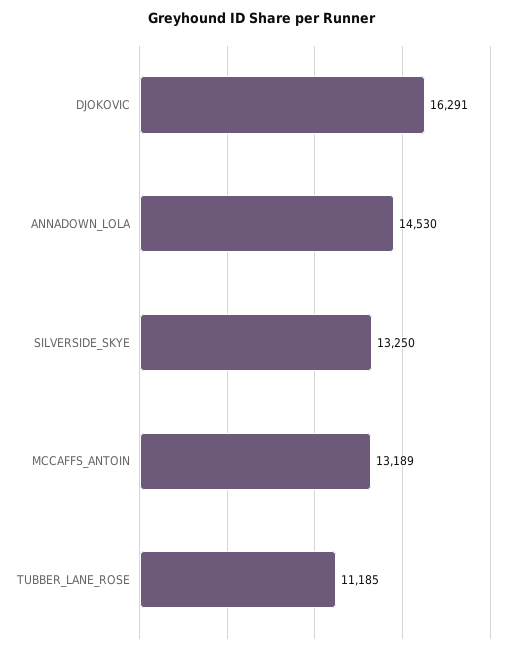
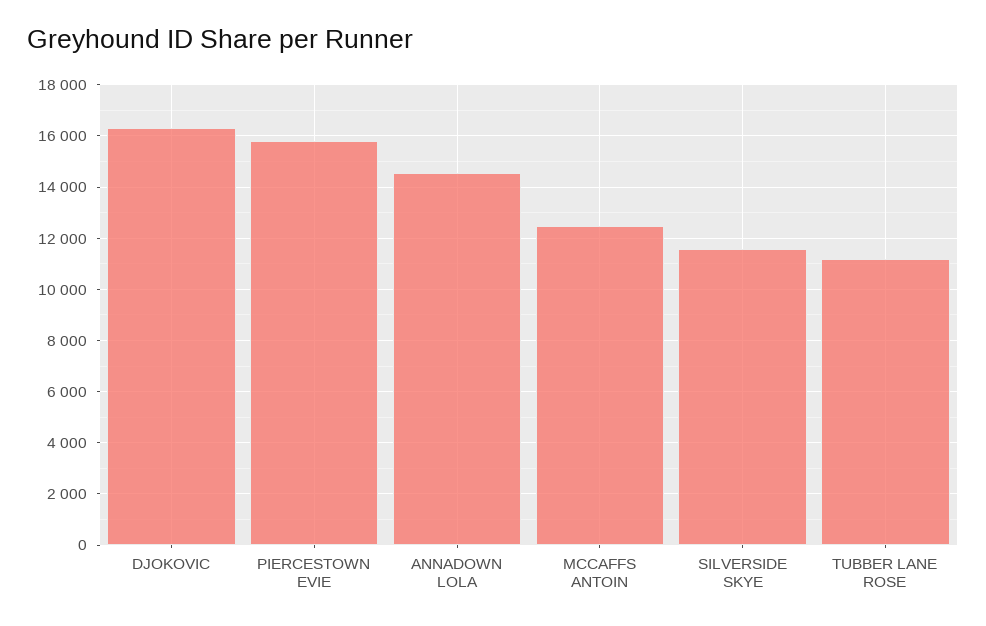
SILVERSIDE_SKYE: 13250 -> 11500
MCCAFFS_ANTOIN: 13189 -> 12500
PIERCESTOWN EVIE: none -> 15750

